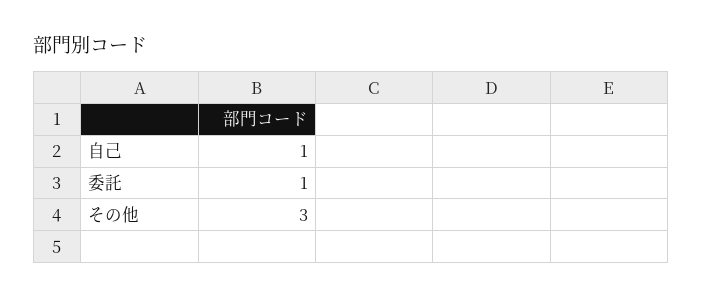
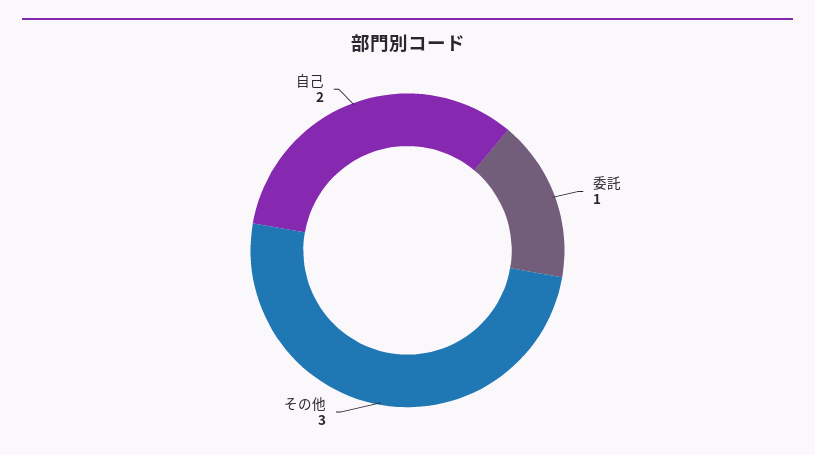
自己: 1 -> 2

